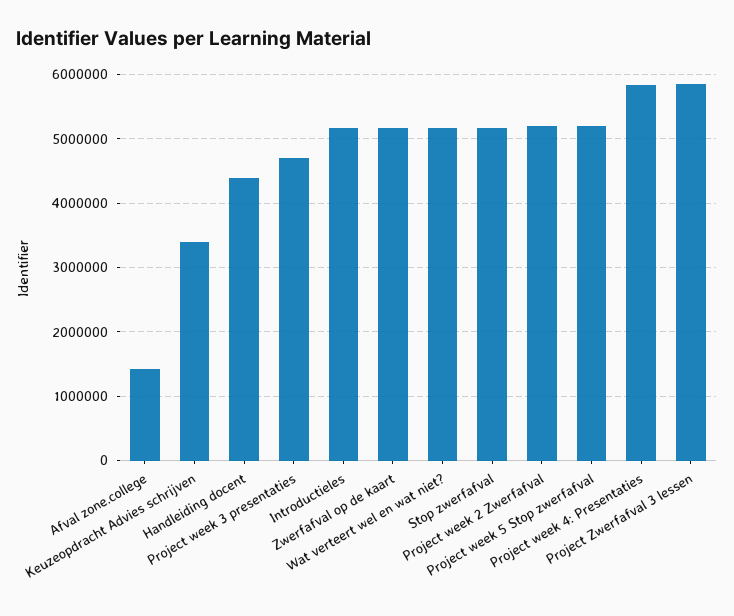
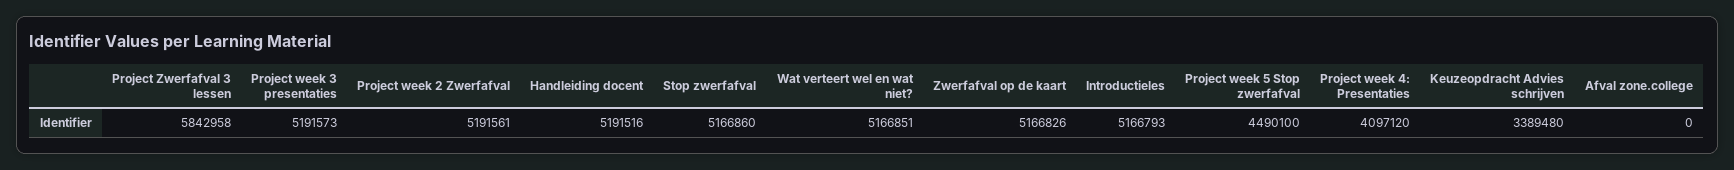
Afval zone.college: 1400000 -> 0
Handleiding docent: 4400000 -> 5191516
Project week 3 presentaties: 4700000 -> 5191573
Project week 5 Stop zwerfafval: 5200000 -> 4490100
Project week 4: Presentaties: 5800000 -> 4097120

